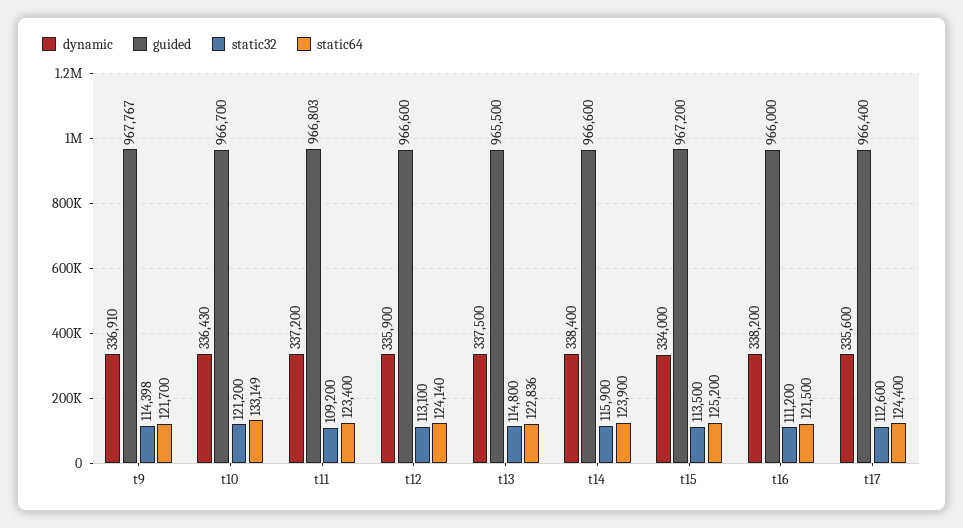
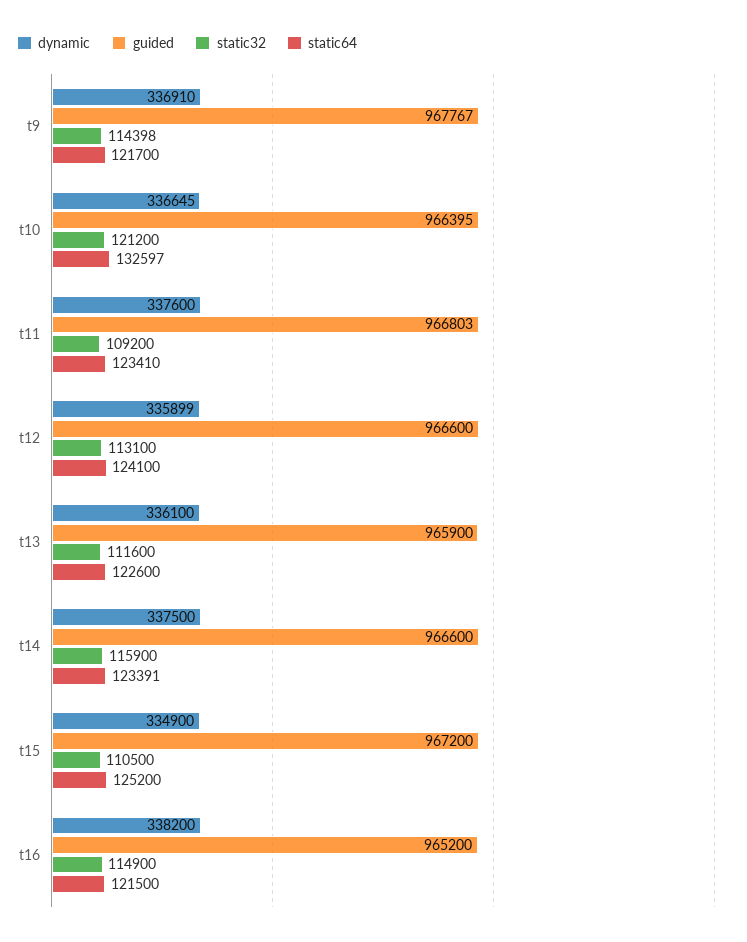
dynamic, t10: 336430 -> 336645
guided, t10: 966700 -> 966395
static64, t10: 133149 -> 132597
dynamic, t11: 337200 -> 337600
static64, t11: 123400 -> 123410
dynamic, t12: 335900 -> 335899
static64, t12: 124140 -> 124100
dynamic, t13: 337500 -> 336100
guided, t13: 965500 -> 965900
static32, t13: 114800 -> 111600
static64, t13: 122836 -> 122600
dynamic, t14: 338400 -> 337500
static64, t14: 123900 -> 123391
dynamic, t15: 334000 -> 334900
static32, t15: 113500 -> 110500
guided, t16: 966000 -> 965200
static32, t16: 111200 -> 114900
dynamic, t17: 335600 -> none
guided, t17: 966400 -> none
static32, t17: 112600 -> none
static64, t17: 124400 -> none

